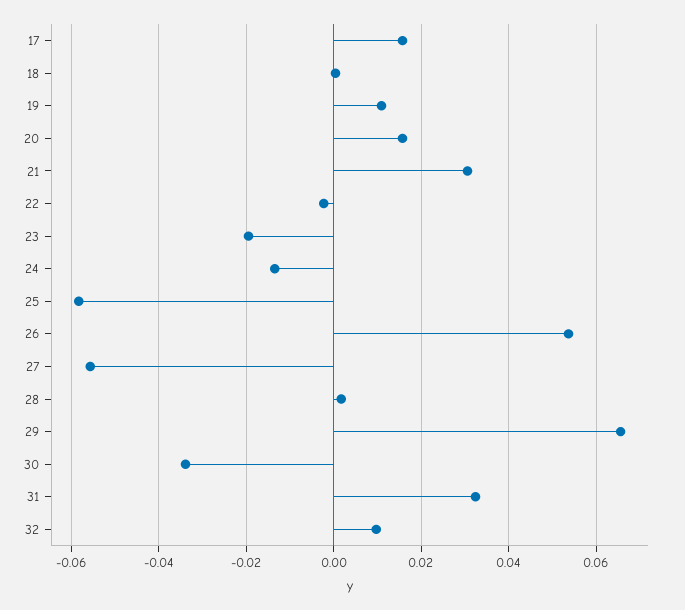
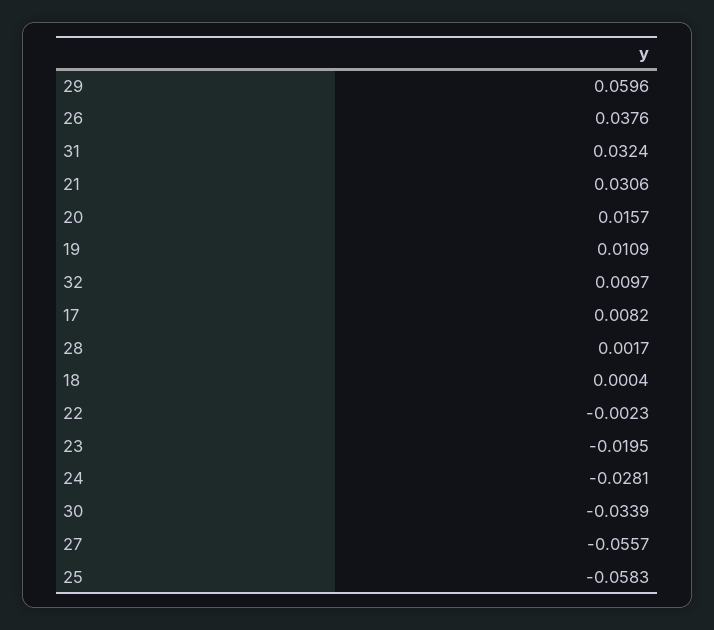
17: 0.016 -> 0.0082
24: -0.014 -> -0.0281
26: 0.054 -> 0.0376
29: 0.066 -> 0.0596

